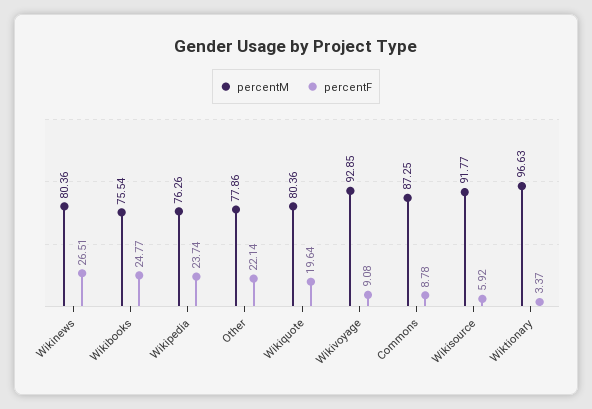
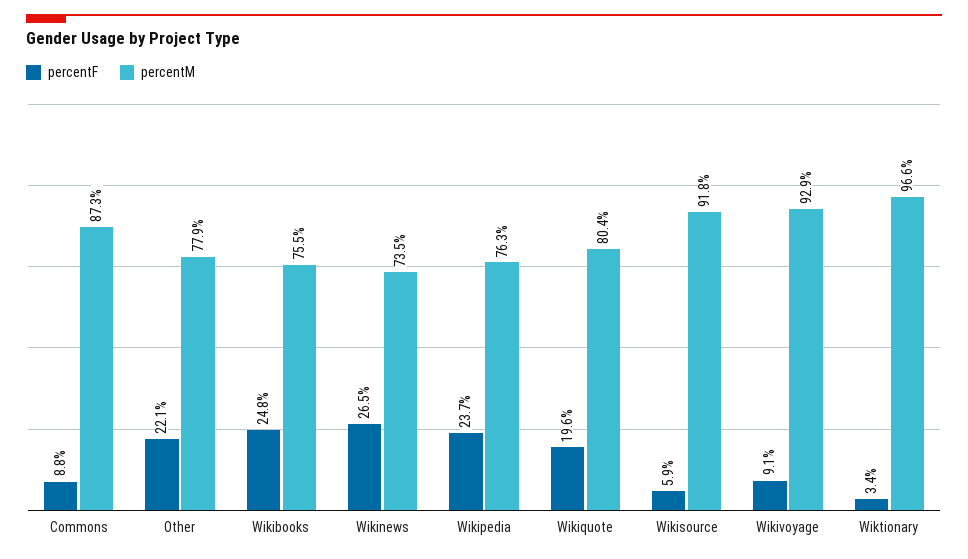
percentM, Wikinews: 80.36 -> 73.5

